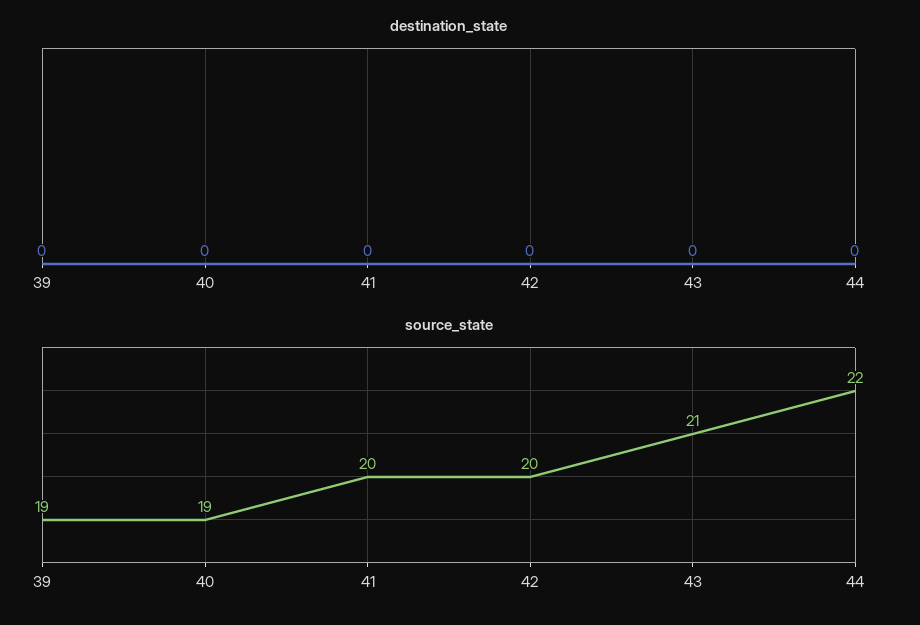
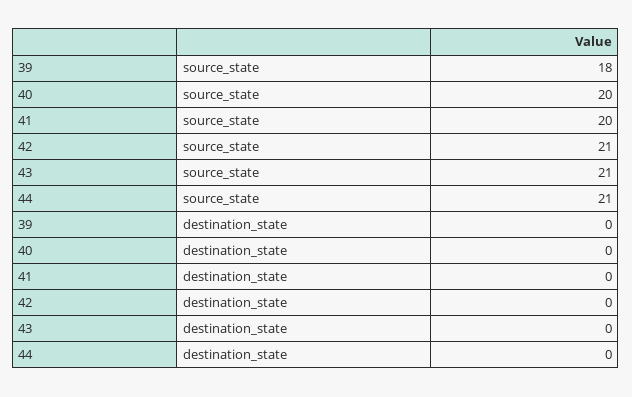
source_state, 39: 19 -> 18
source_state, 40: 19 -> 20
source_state, 42: 20 -> 21
source_state, 44: 22 -> 21

